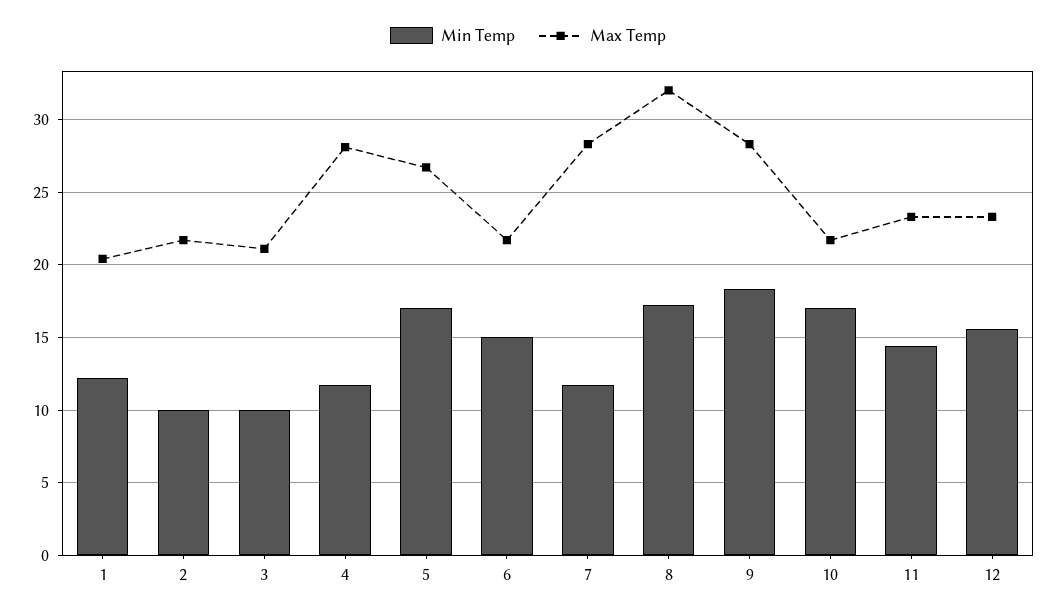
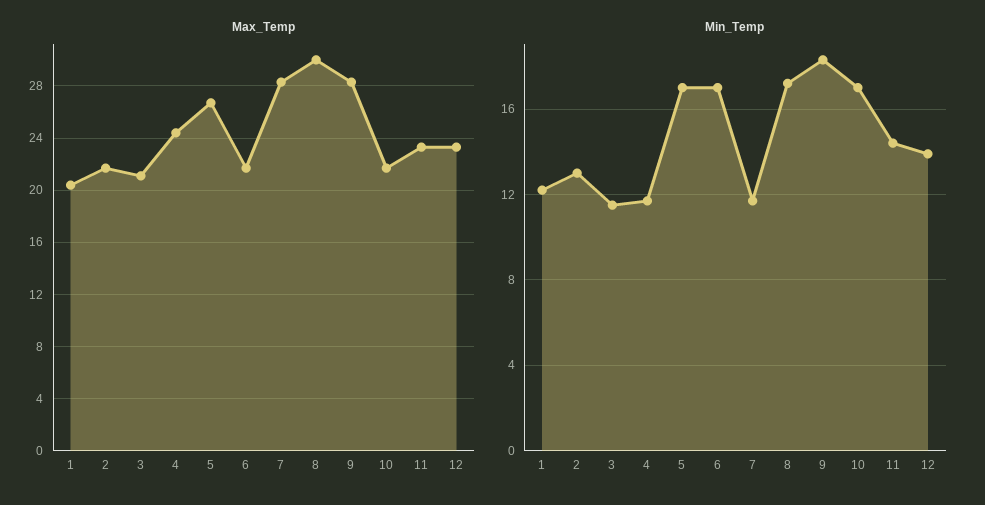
Min Temp, 2: 10 -> 13
Min Temp, 3: 10 -> 11.5
Max Temp, 4: 28 -> 24.5
Min Temp, 6: 15 -> 17
Max Temp, 8: 32 -> 30
Min Temp, 12: 15.5 -> 14

